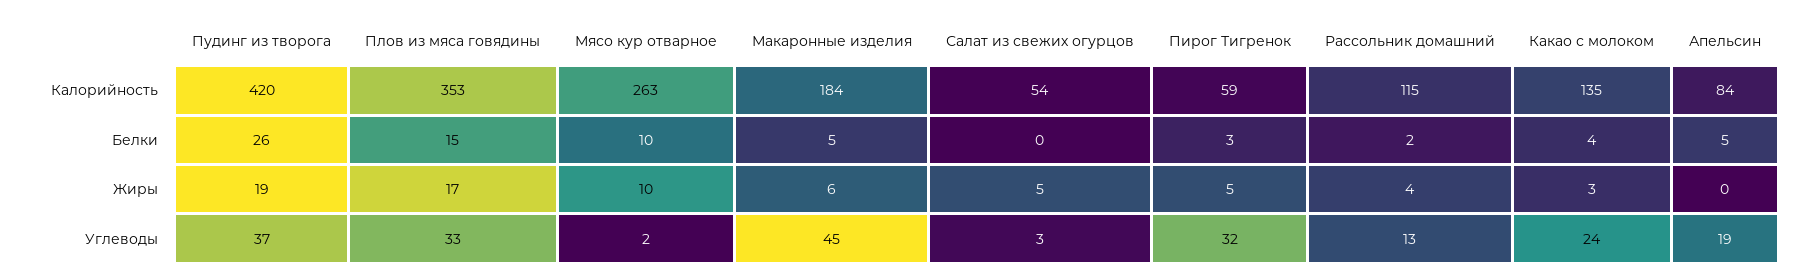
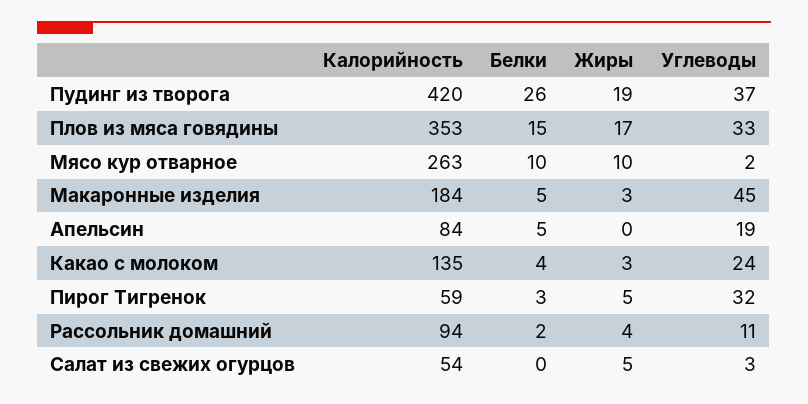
Рассольник домашний, Калорийность: 115 -> 94
Макаронные изделия, Жиры: 6 -> 3
Рассольник домашний, Углеводы: 13 -> 11

